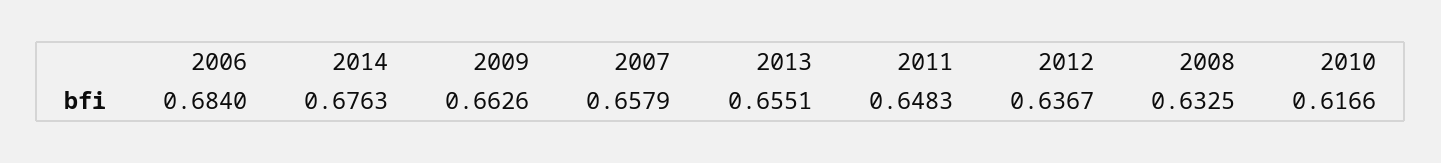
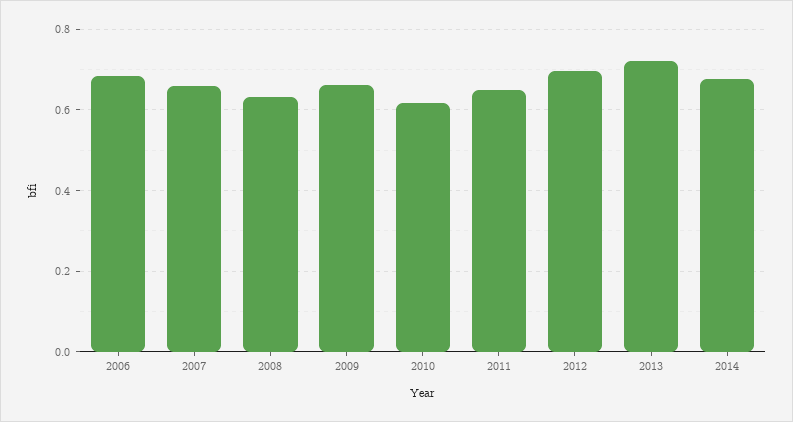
2013: 0.6551 -> 0.72
2012: 0.6367 -> 0.7

